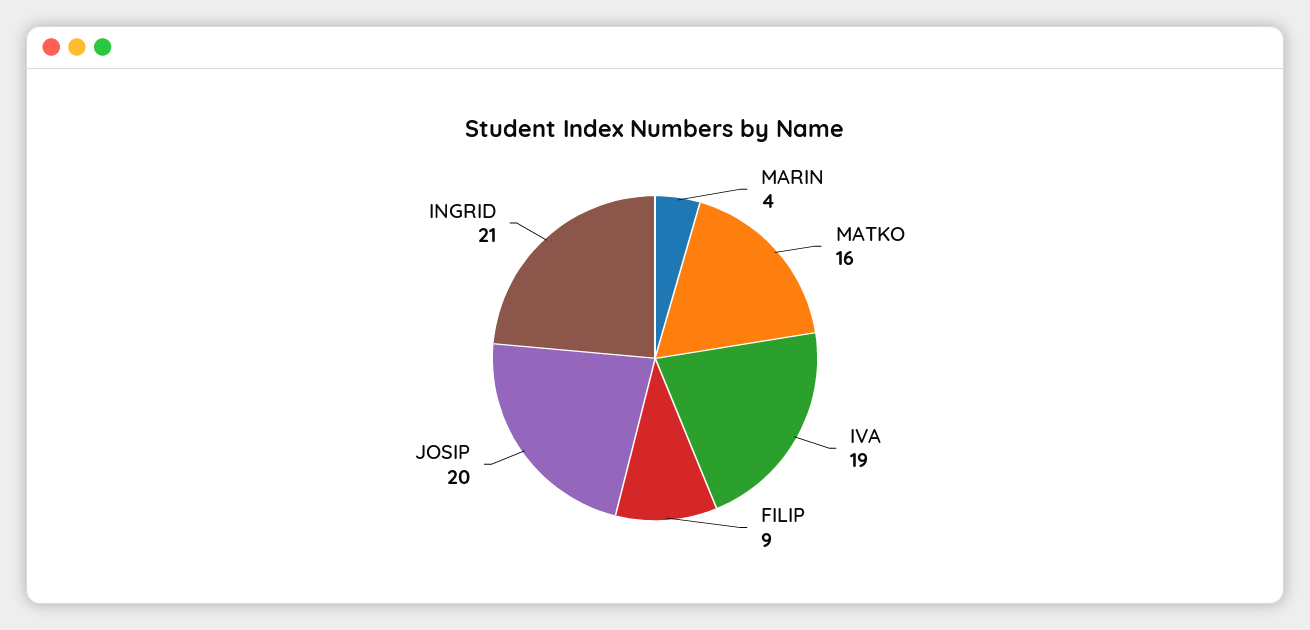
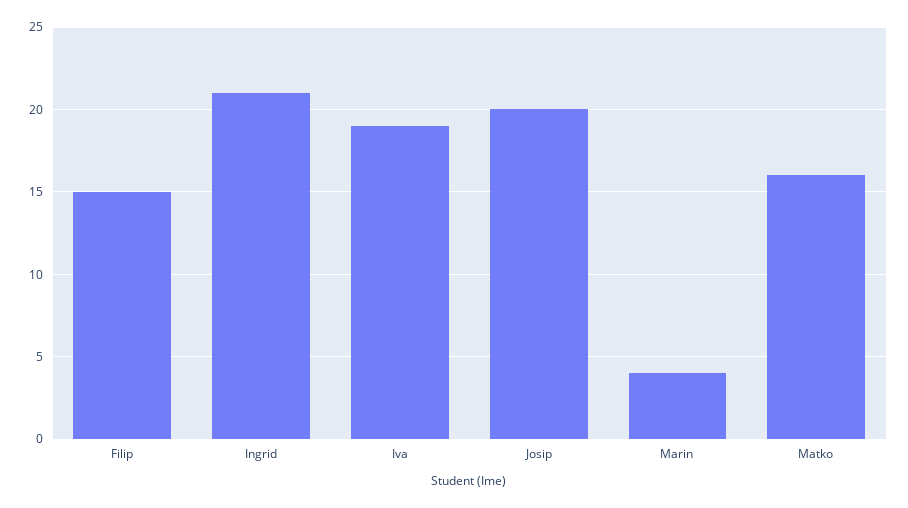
FILIP: 9 -> 15

